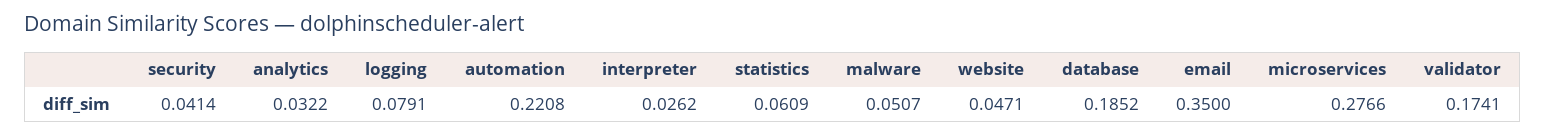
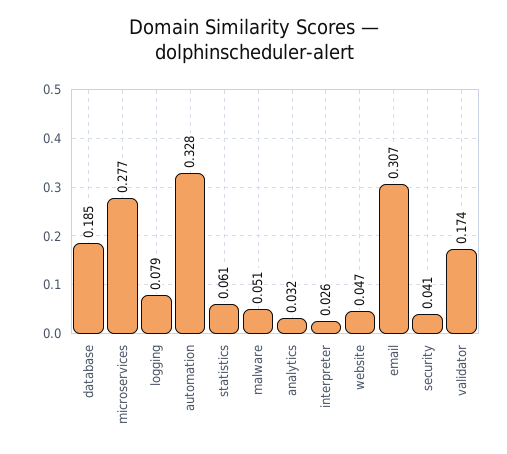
automation: 0.2208 -> 0.328
email: 0.35 -> 0.307

